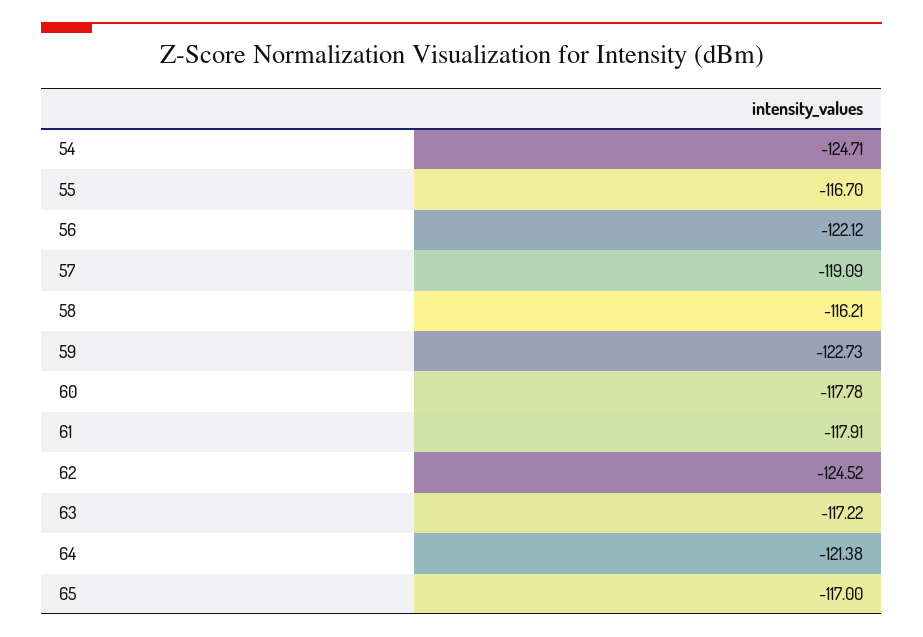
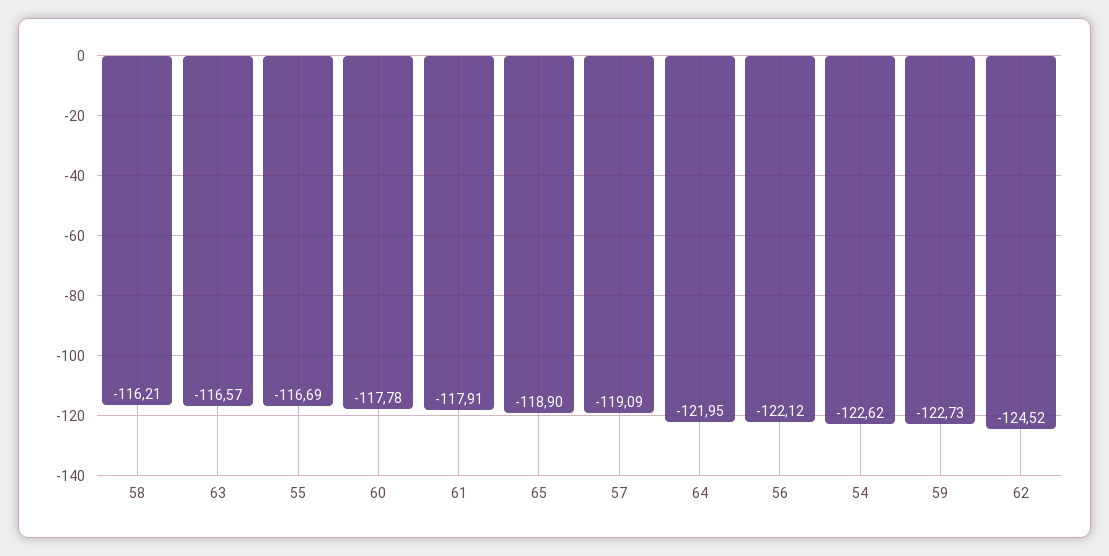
54: -124.71 -> -122.62
55: -116.7 -> -116.69
63: -117.22 -> -116.57
64: -121.38 -> -121.95
65: -117 -> -118.9

